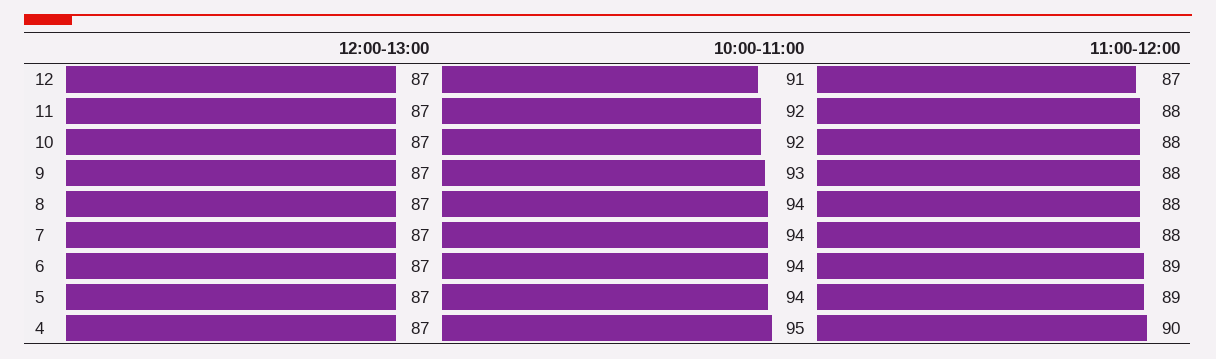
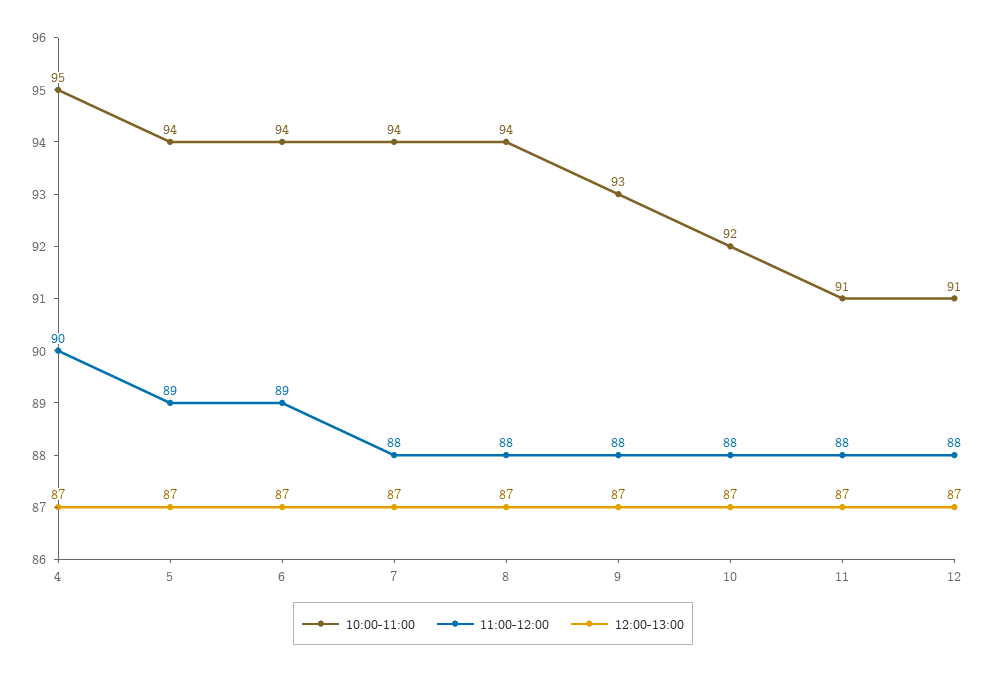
11:00-12:00, 12: 87 -> 88
10:00-11:00, 11: 92 -> 91

